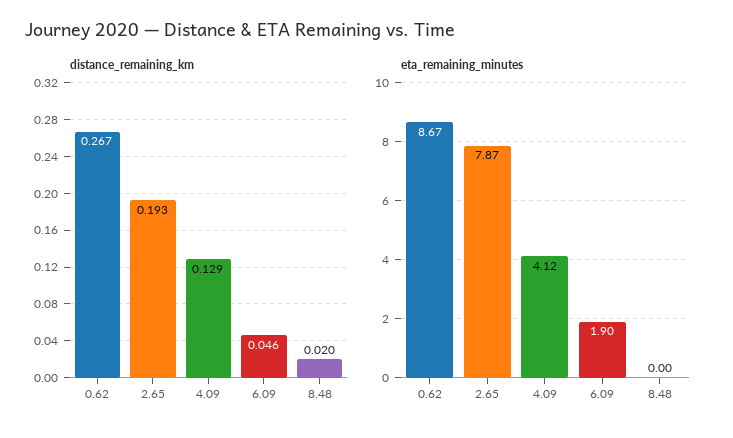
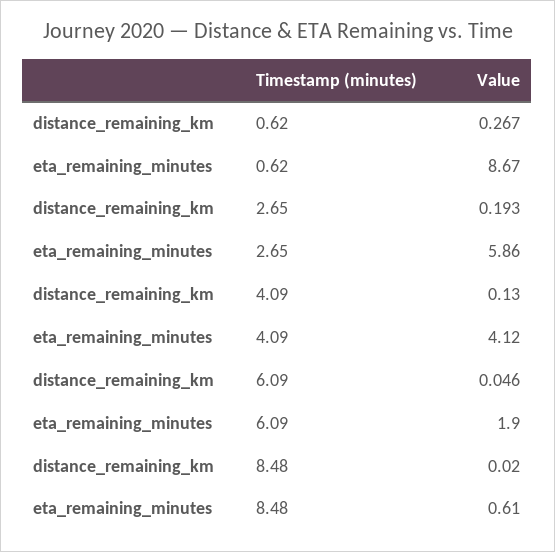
distance_remaining_km, 4.09: 0.129 -> 0.13
eta_remaining_minutes, 2.65: 7.87 -> 5.86
eta_remaining_minutes, 8.48: 0 -> 0.61

